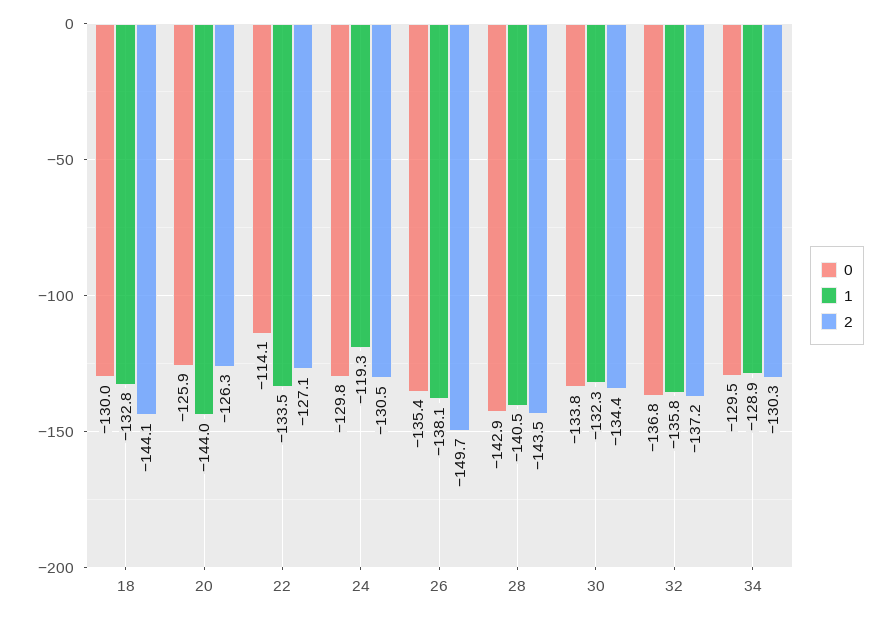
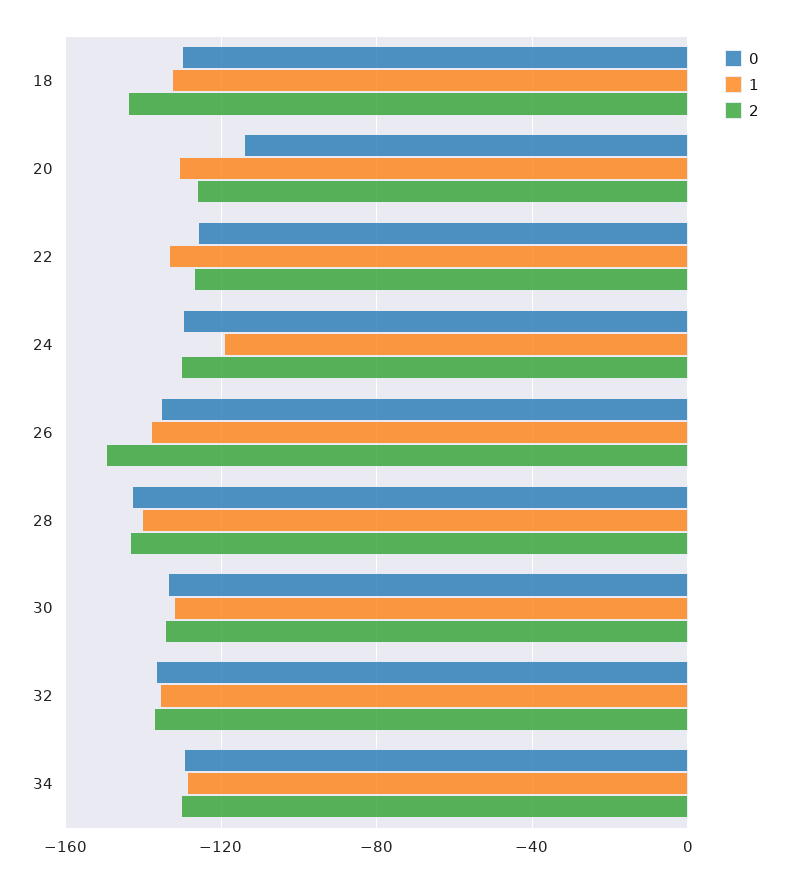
0, 20: -125.9 -> -115
1, 20: -144 -> -130
0, 22: -114.1 -> -125

